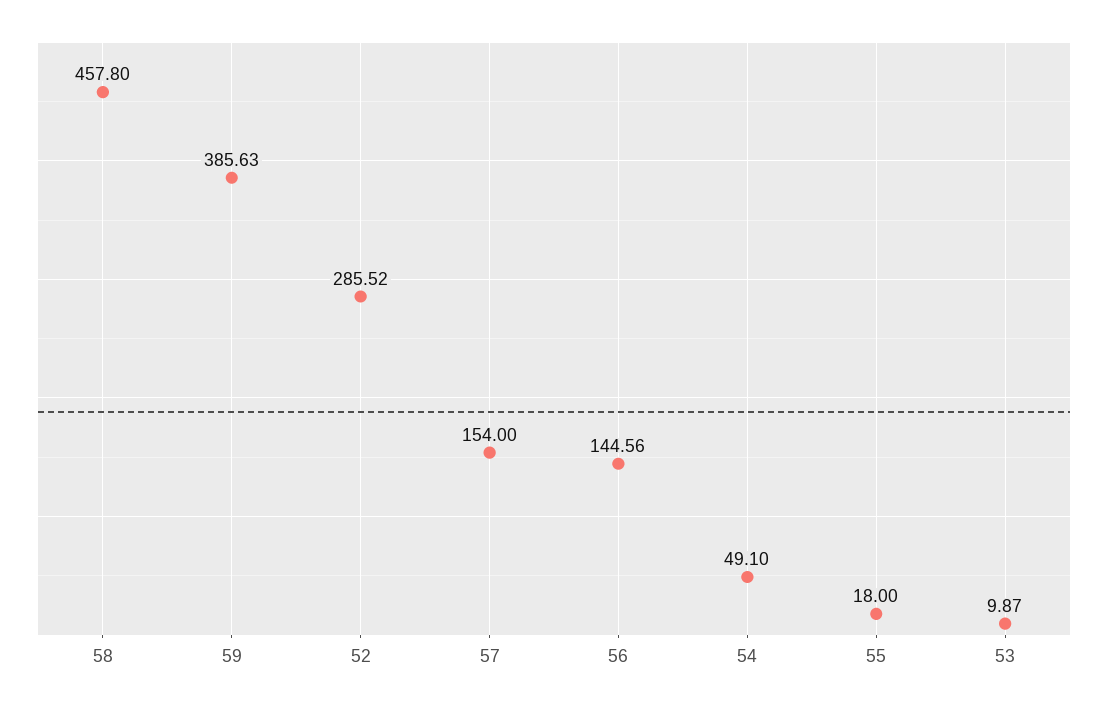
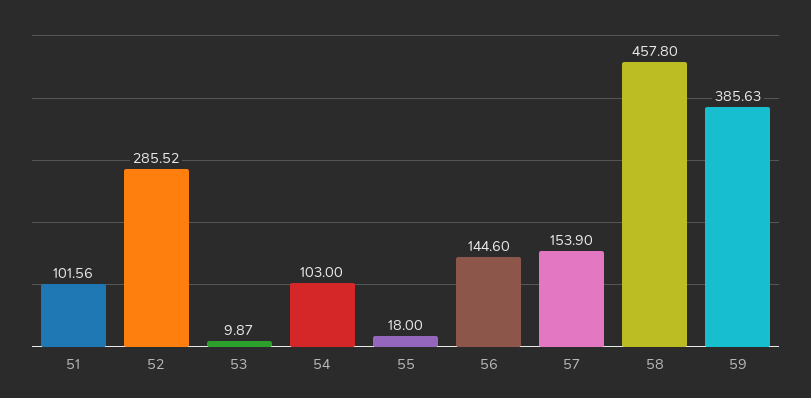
57: 154 -> 153.9
56: 144.56 -> 144.6
54: 49.1 -> 103
51: none -> 101.56

